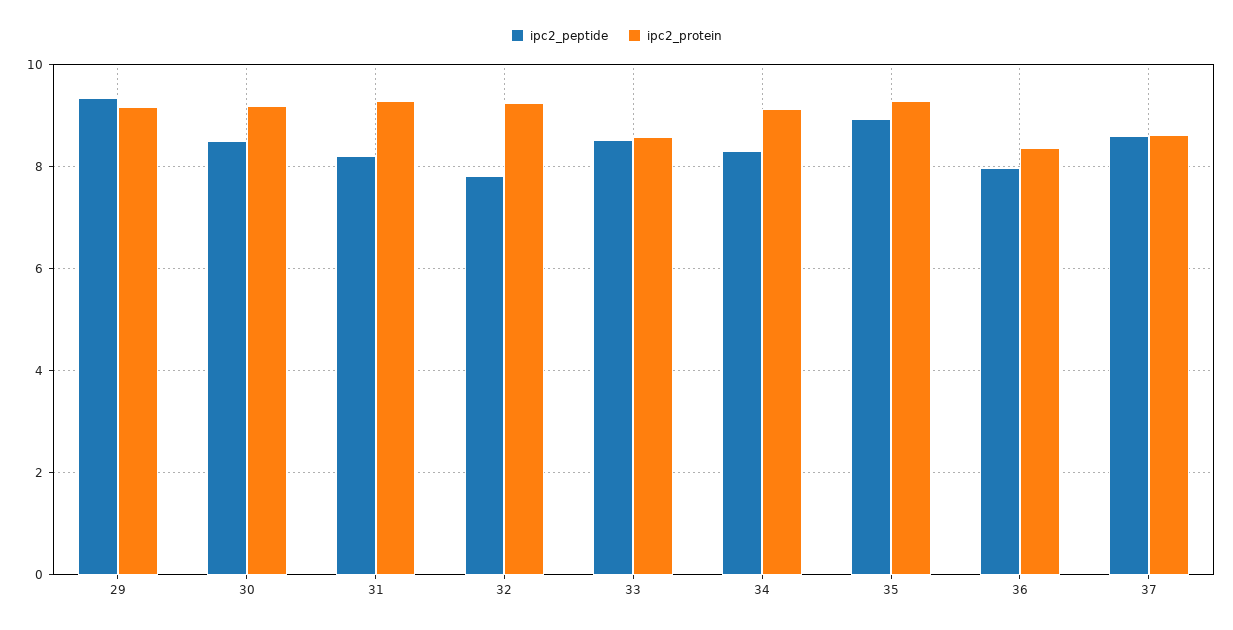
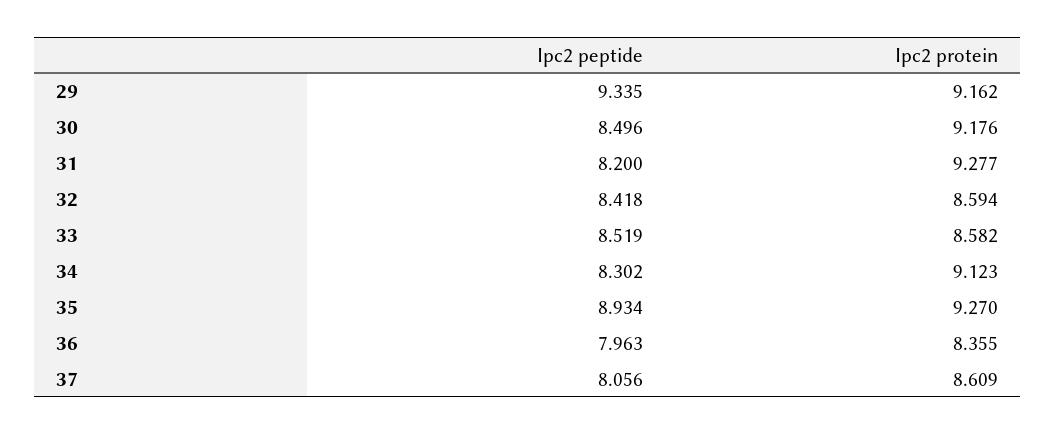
ipc2_peptide, 32: 7.8 -> 8.418
ipc2_protein, 32: 9.2 -> 8.594
ipc2_peptide, 37: 8.6 -> 8.056

